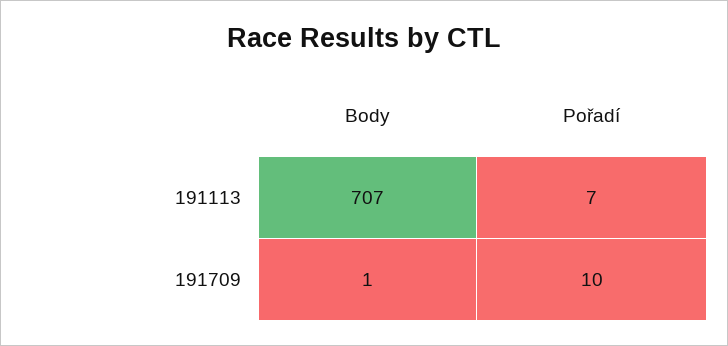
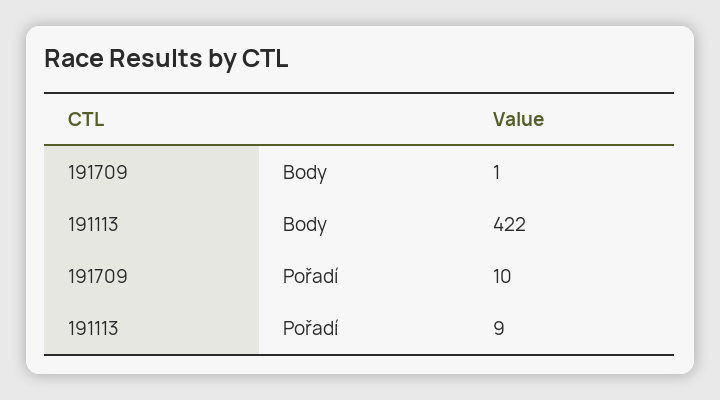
Body, 191113: 707 -> 422
Pořadí, 191113: 7 -> 9

